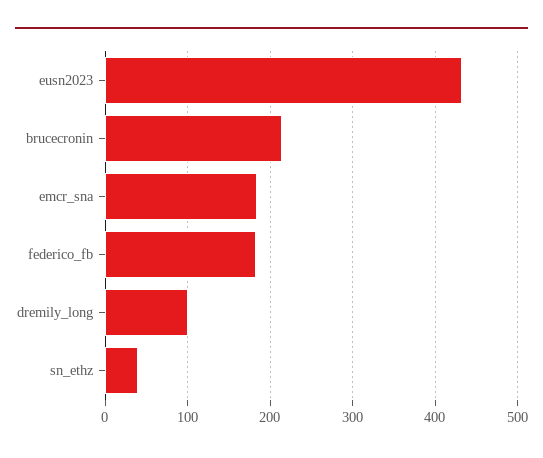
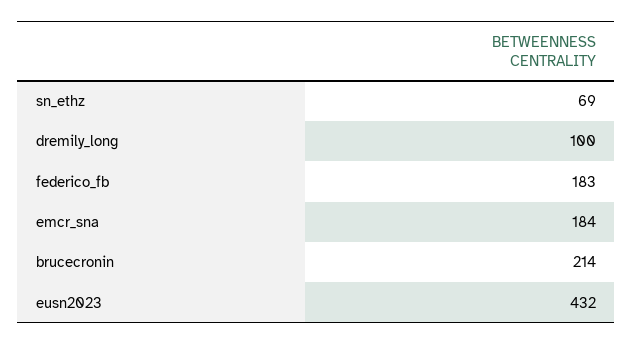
sn_ethz: 40 -> 69

